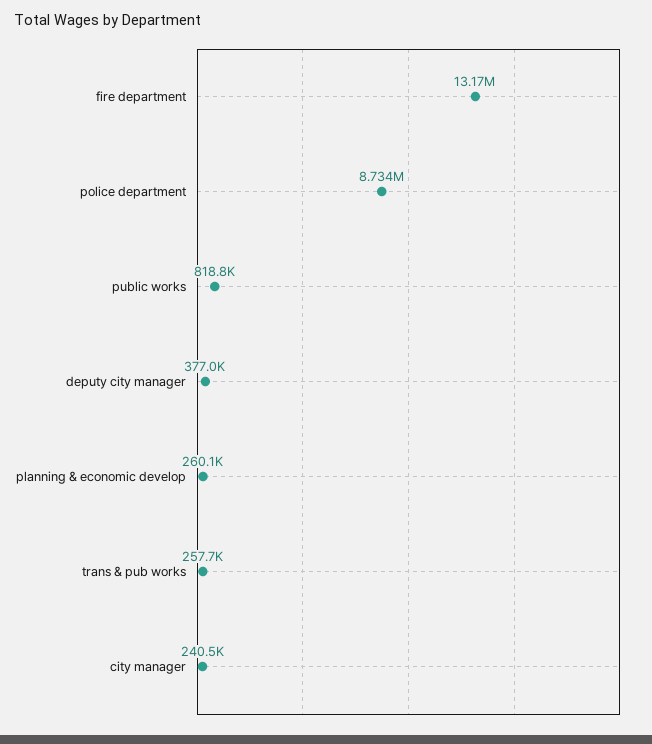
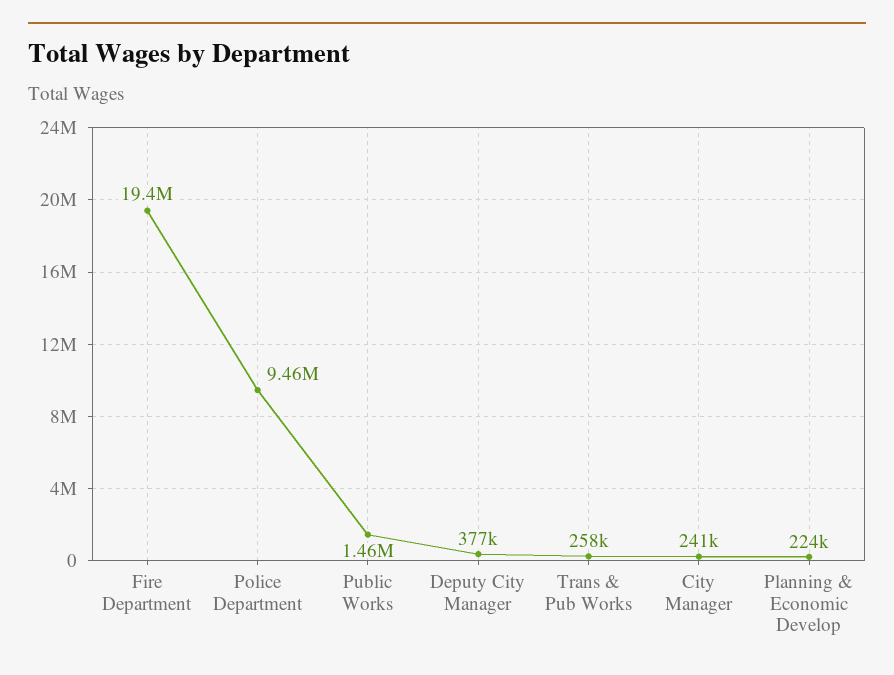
fire department: 13170000 -> 19400000
police department: 8734000 -> 9460000
public works: 818800 -> 1460000
planning & economic develop: 260100 -> 224000

